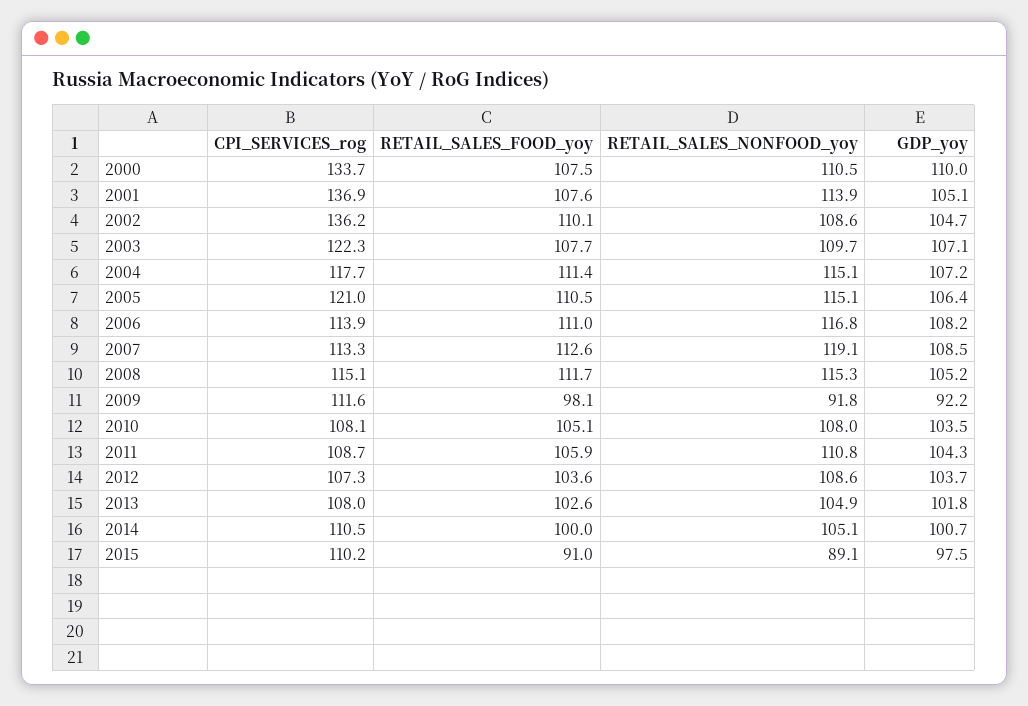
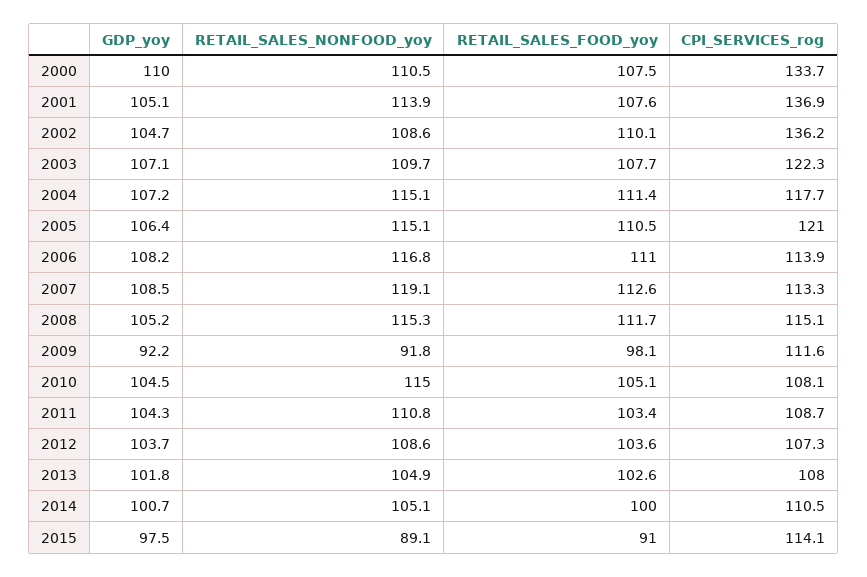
RETAIL_SALES_NONFOOD_yoy, 2010: 108 -> 115
GDP_yoy, 2010: 103.5 -> 104.5
RETAIL_SALES_FOOD_yoy, 2011: 105.9 -> 103.4
CPI_SERVICES_rog, 2015: 110.2 -> 114.1

